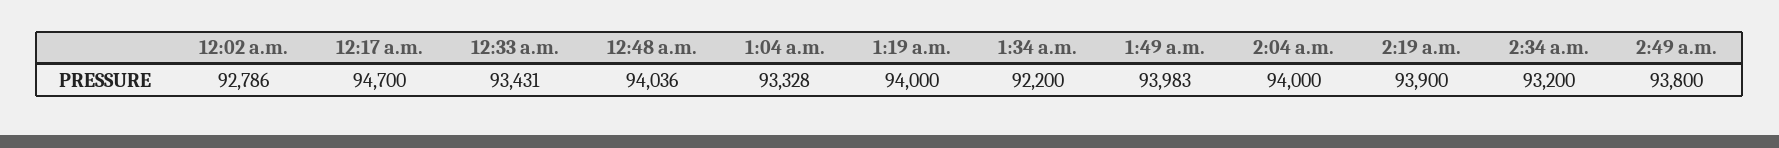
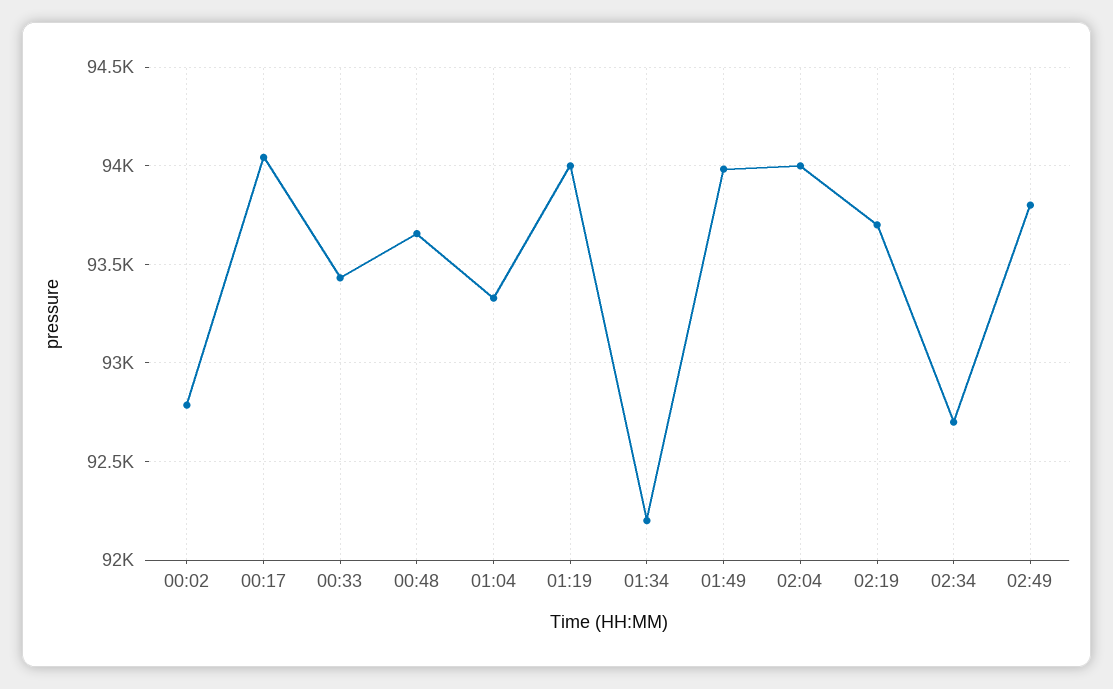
12:17 a.m.: 94700 -> 94050
12:48 a.m.: 94036 -> 93650
2:19 a.m.: 93900 -> 93700
2:34 a.m.: 93200 -> 92700

